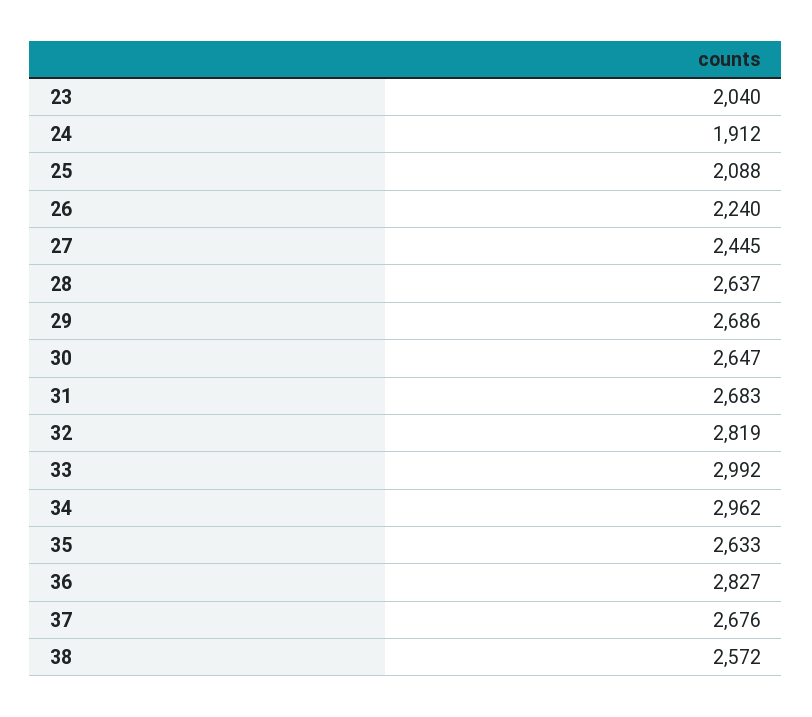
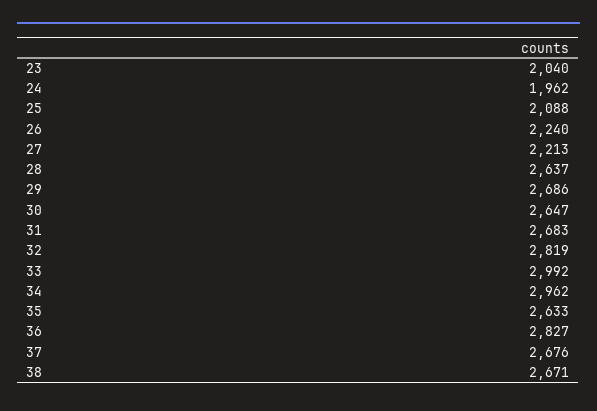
24: 1912 -> 1962
27: 2445 -> 2213
38: 2572 -> 2671

